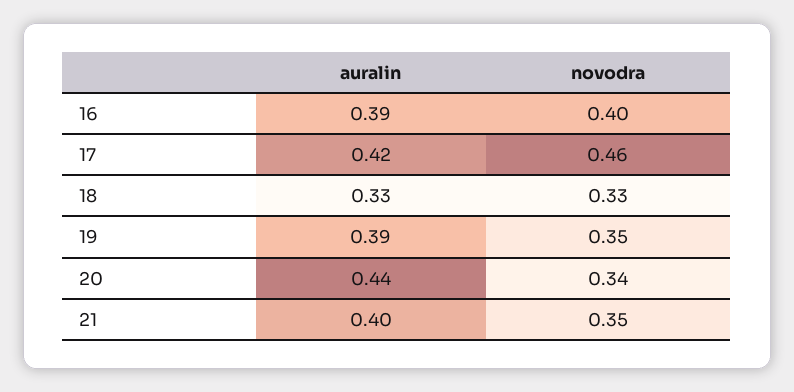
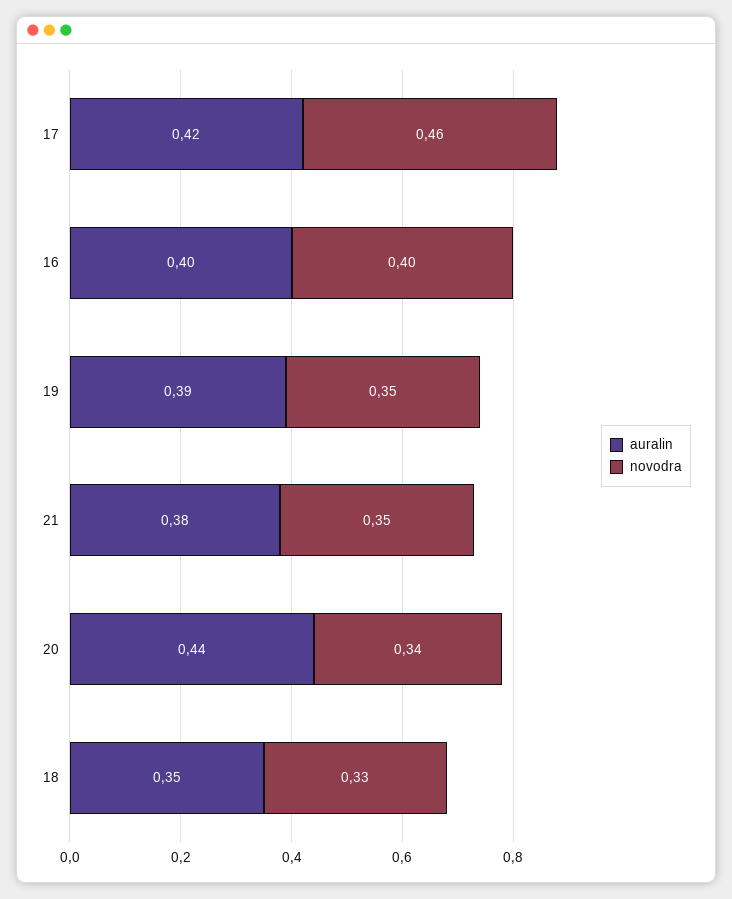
auralin, 16: 0.39 -> 0.4
auralin, 18: 0.33 -> 0.35
auralin, 21: 0.4 -> 0.38

